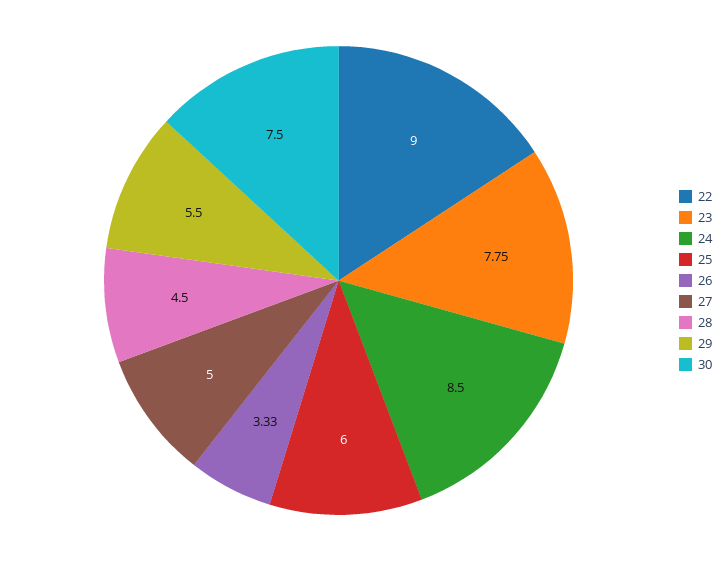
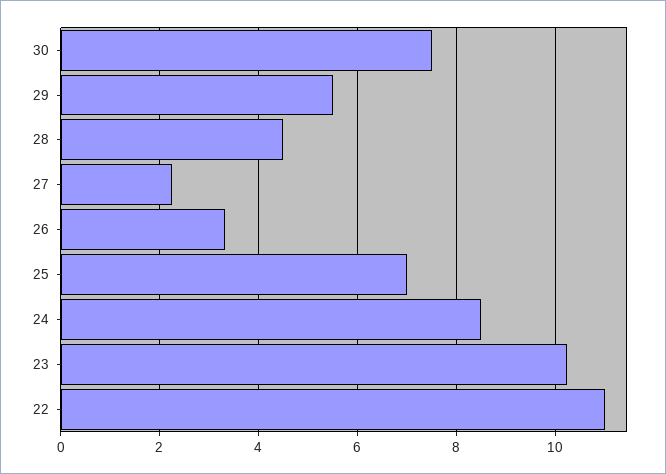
22: 9 -> 11
23: 7.75 -> 10.2
25: 6 -> 7
27: 5 -> 2.2

